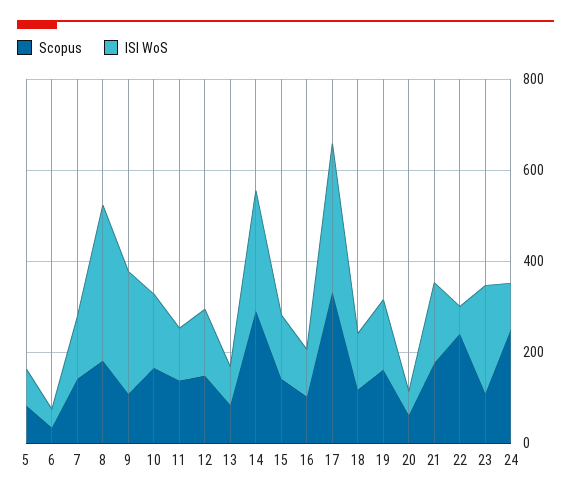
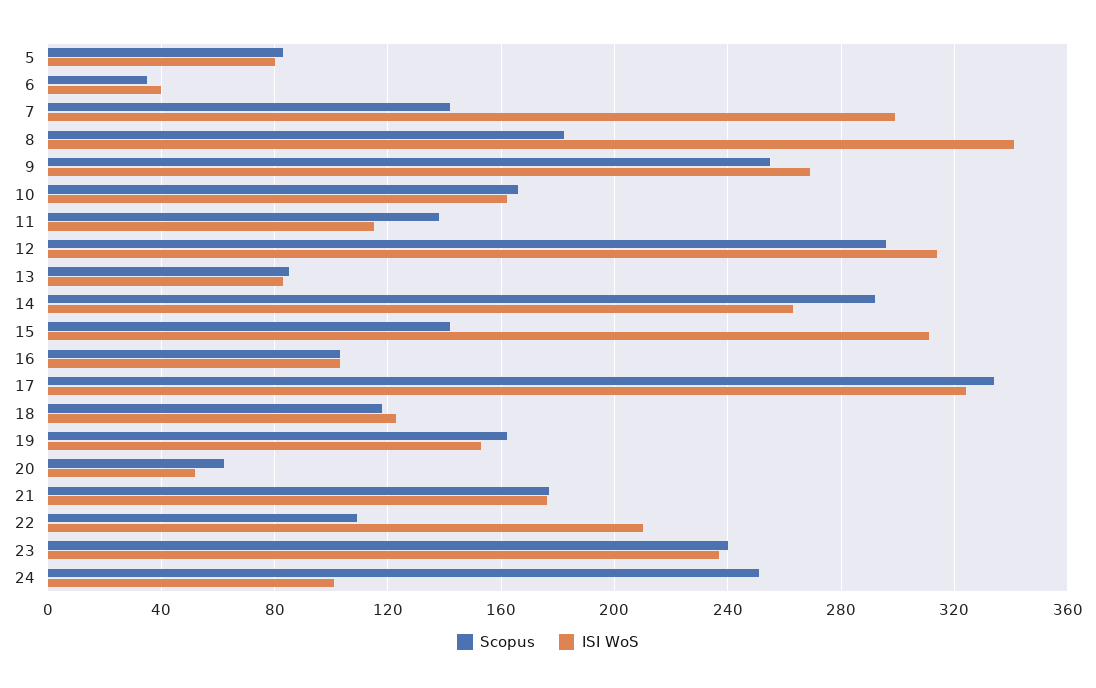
ISI WoS, 7: 150 -> 300
Scopus, 9: 100 -> 255
Scopus, 12: 150 -> 295
ISI WoS, 12: 150 -> 315
ISI WoS, 15: 150 -> 310
Scopus, 22: 250 -> 110
ISI WoS, 22: 50 -> 210
Scopus, 23: 100 -> 240

